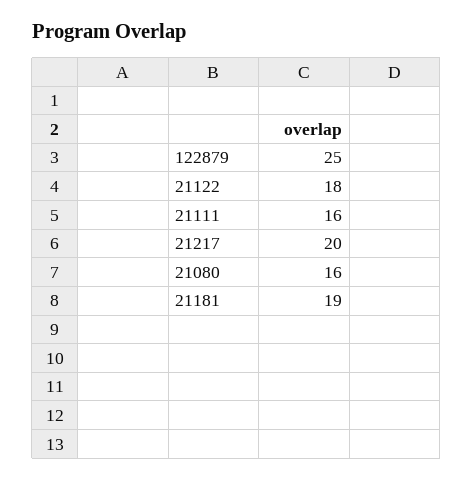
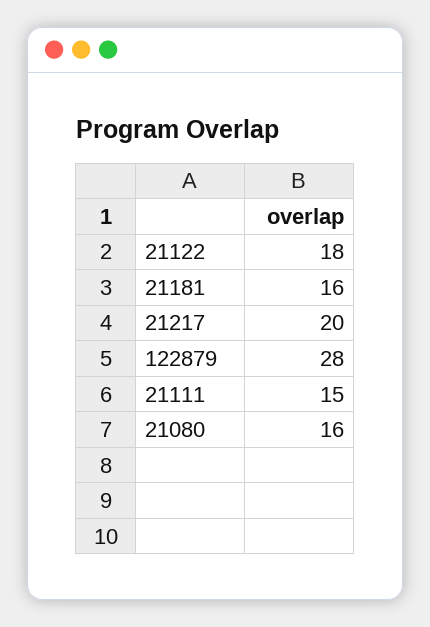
122879: 25 -> 28
21111: 16 -> 15
21181: 19 -> 16

